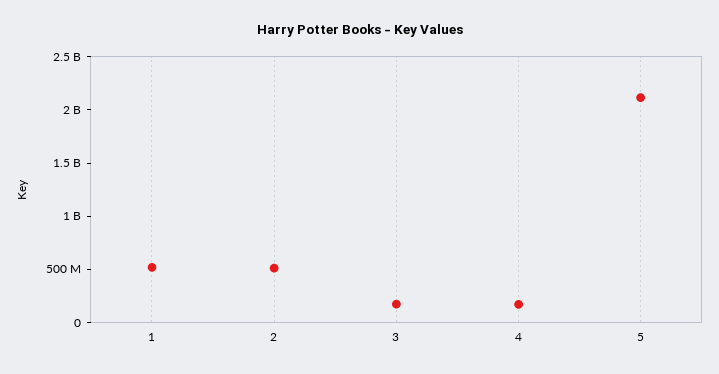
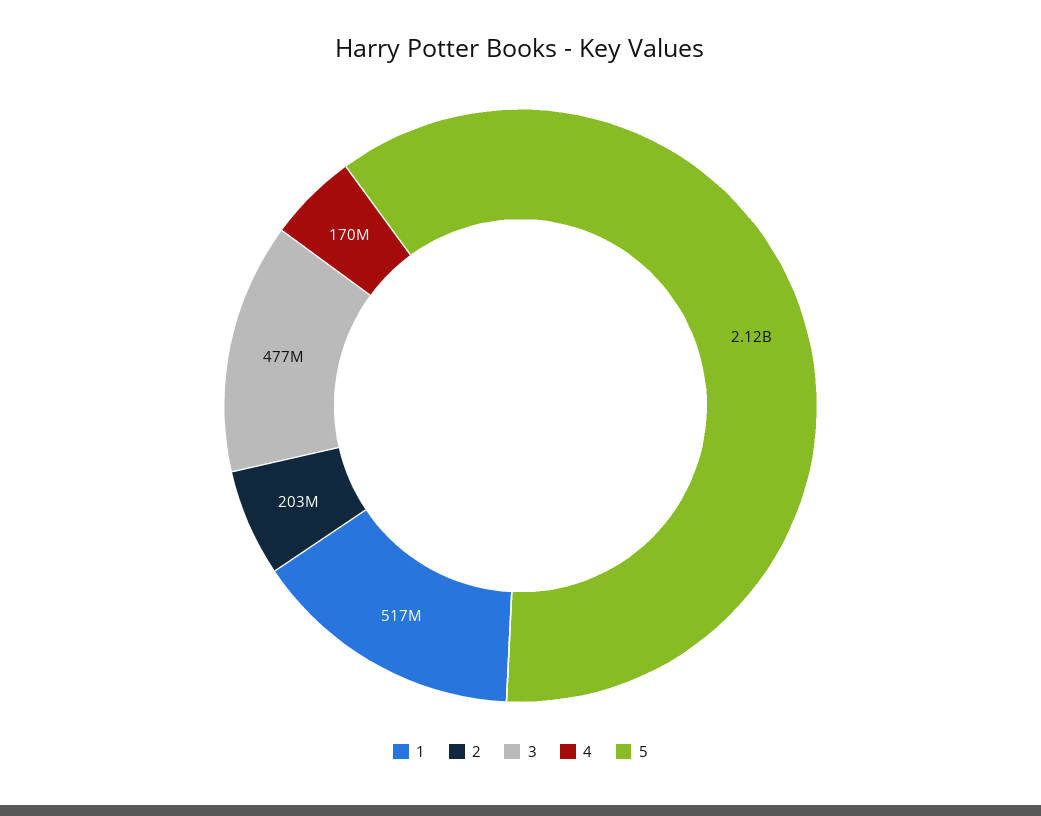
2: 500000000 -> 203000000
3: 200000000 -> 477000000

